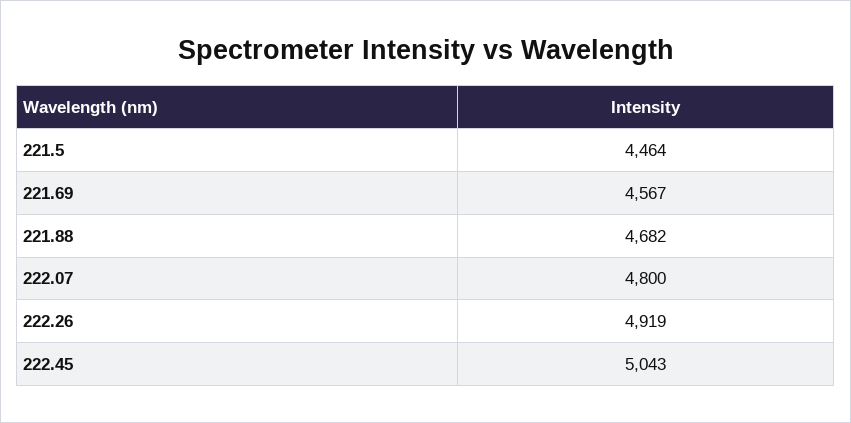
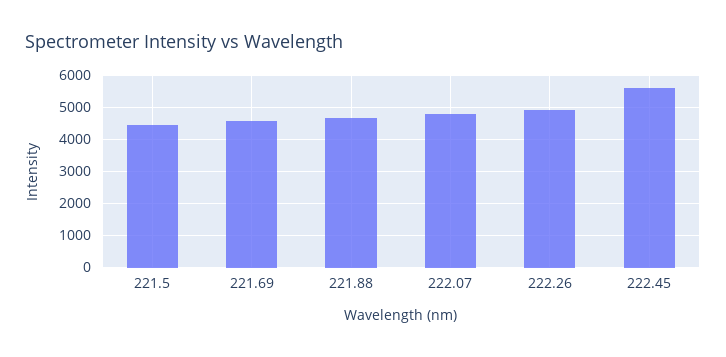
222.45: 5043 -> 5600

